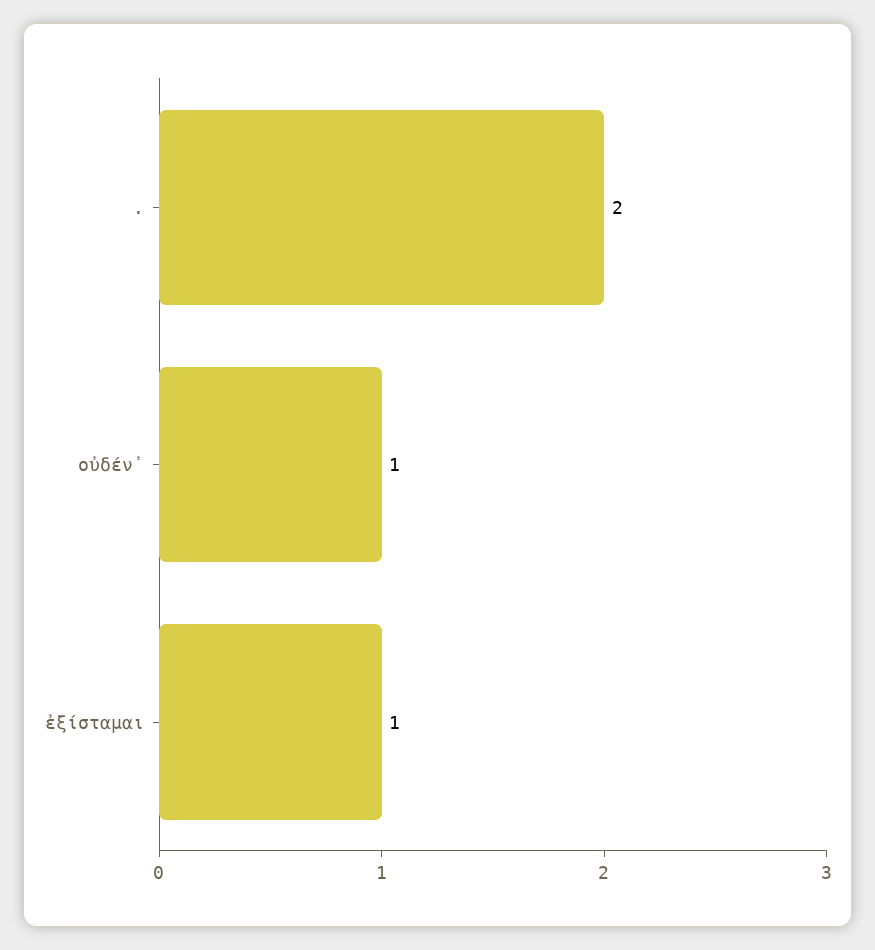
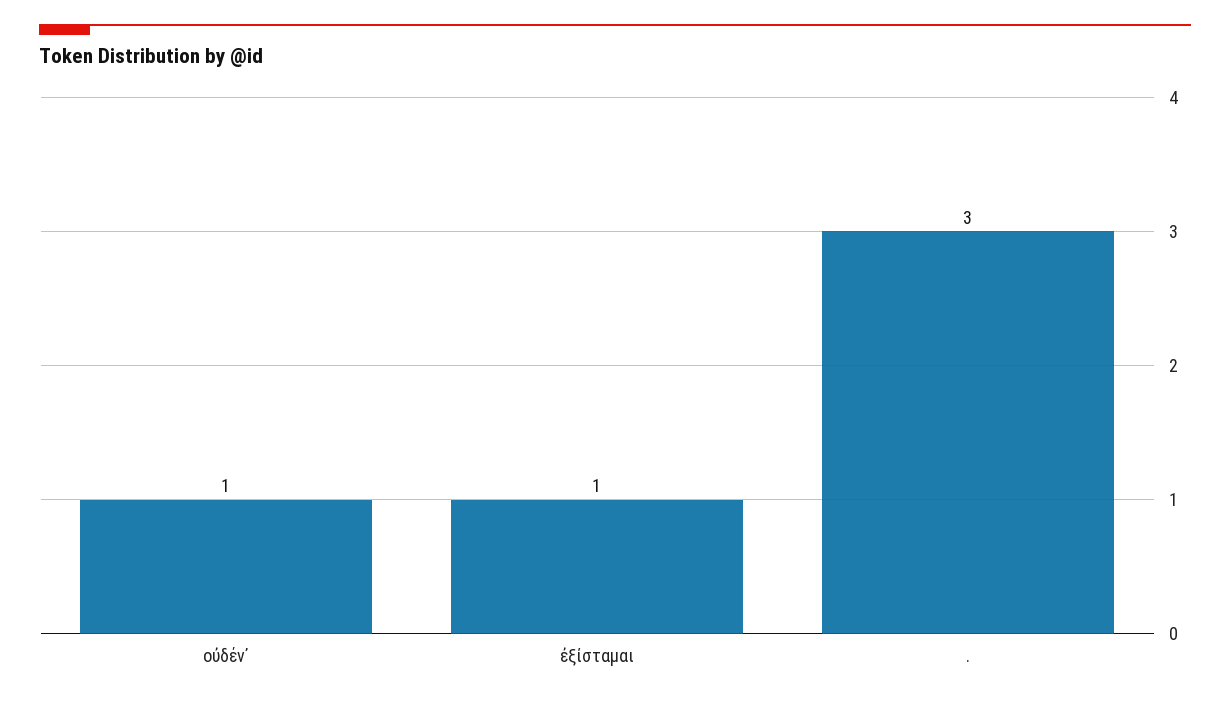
.: 2 -> 3

